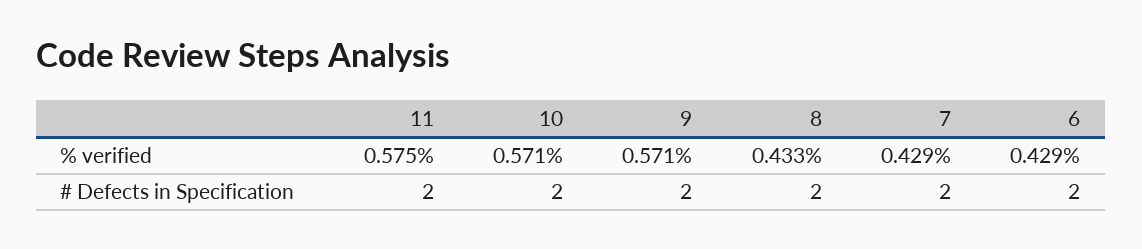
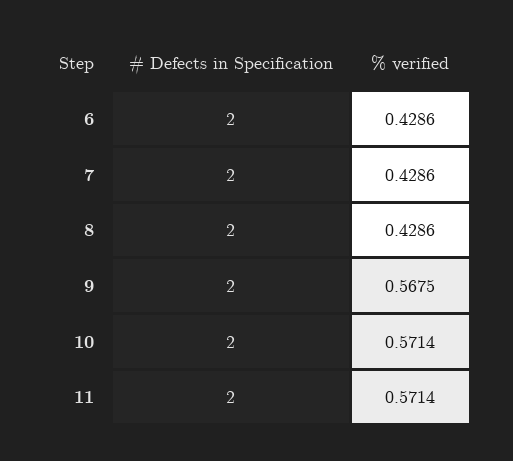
11, % verified: 0.575 -> 0.5714
9, % verified: 0.571 -> 0.5675
8, % verified: 0.433 -> 0.4286

